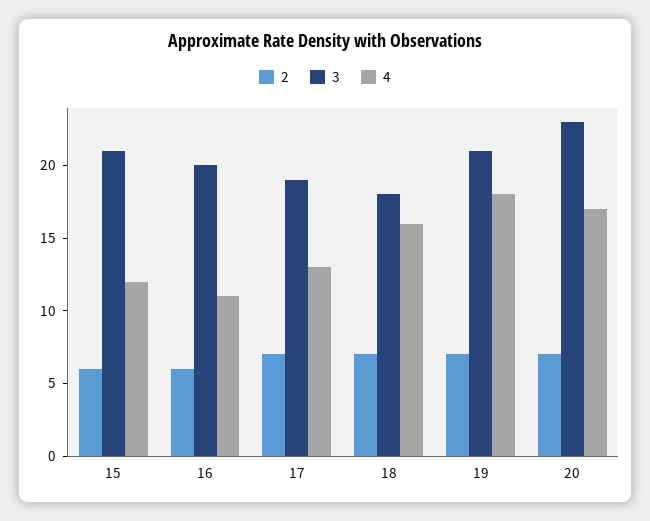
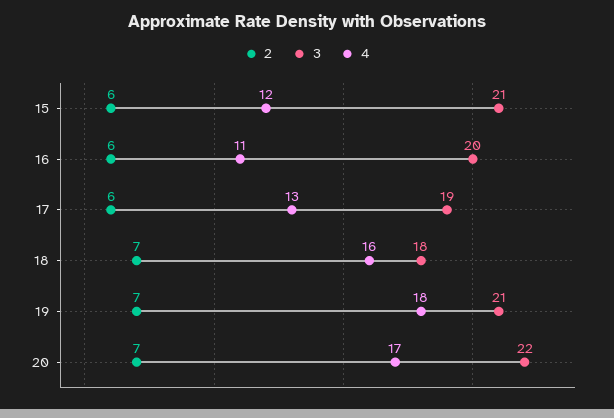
2, 17: 7 -> 6
3, 20: 23 -> 22

